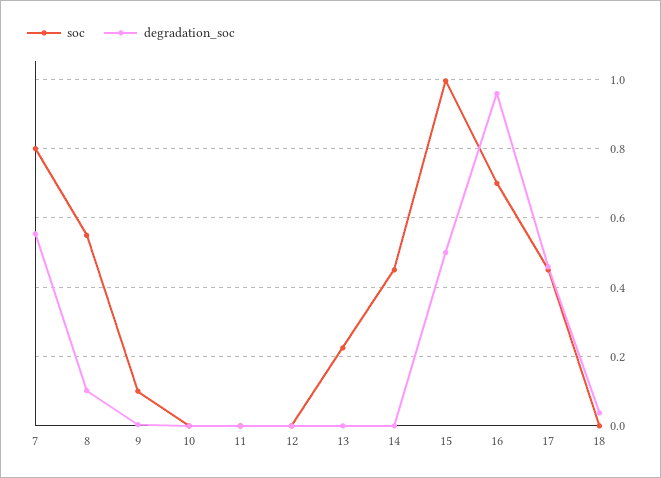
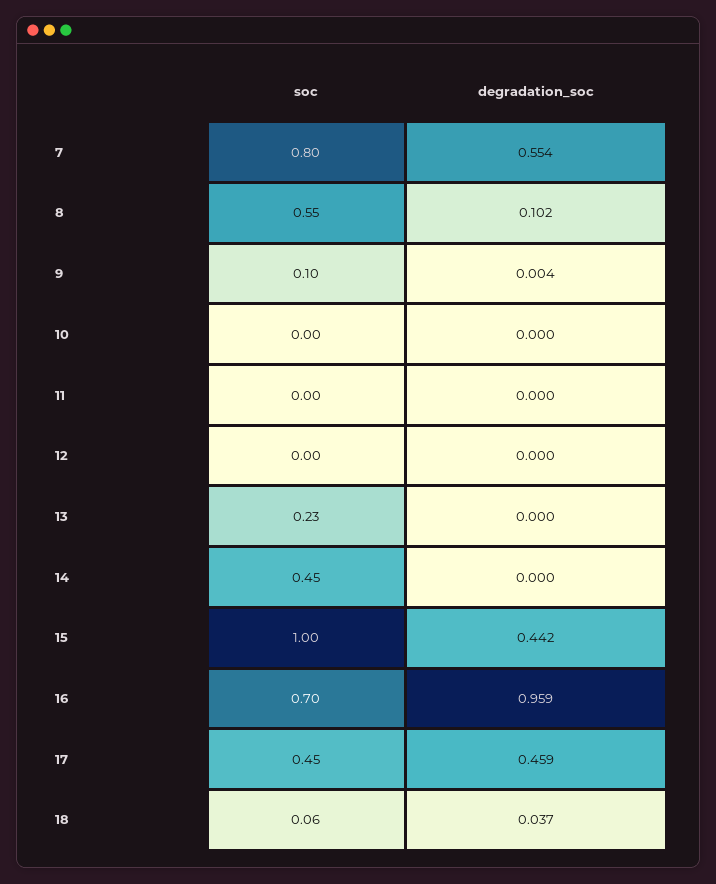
degradation_soc, 15: 0.5 -> 0.442
soc, 18: 0 -> 0.06

